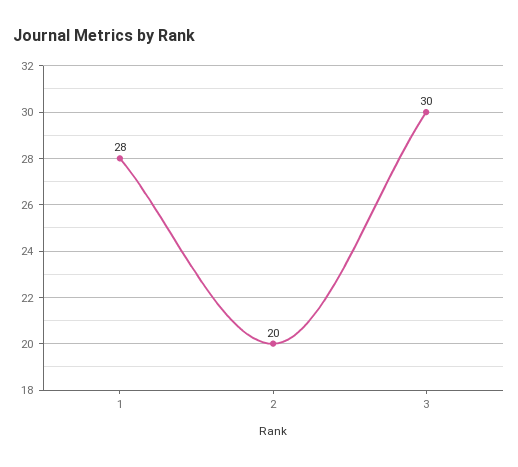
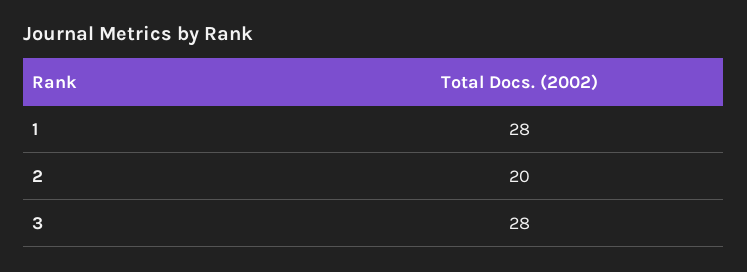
3: 30 -> 28

